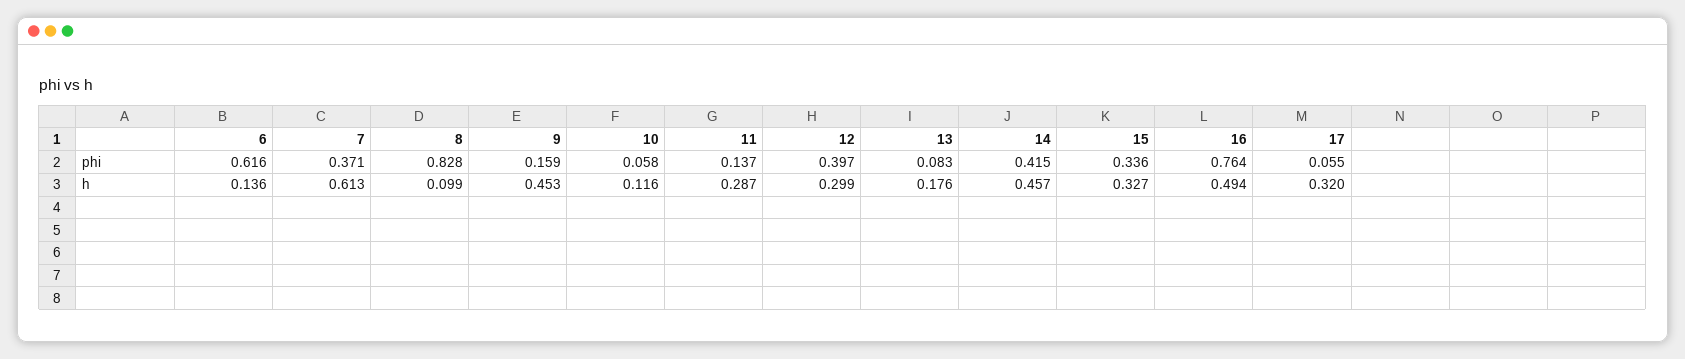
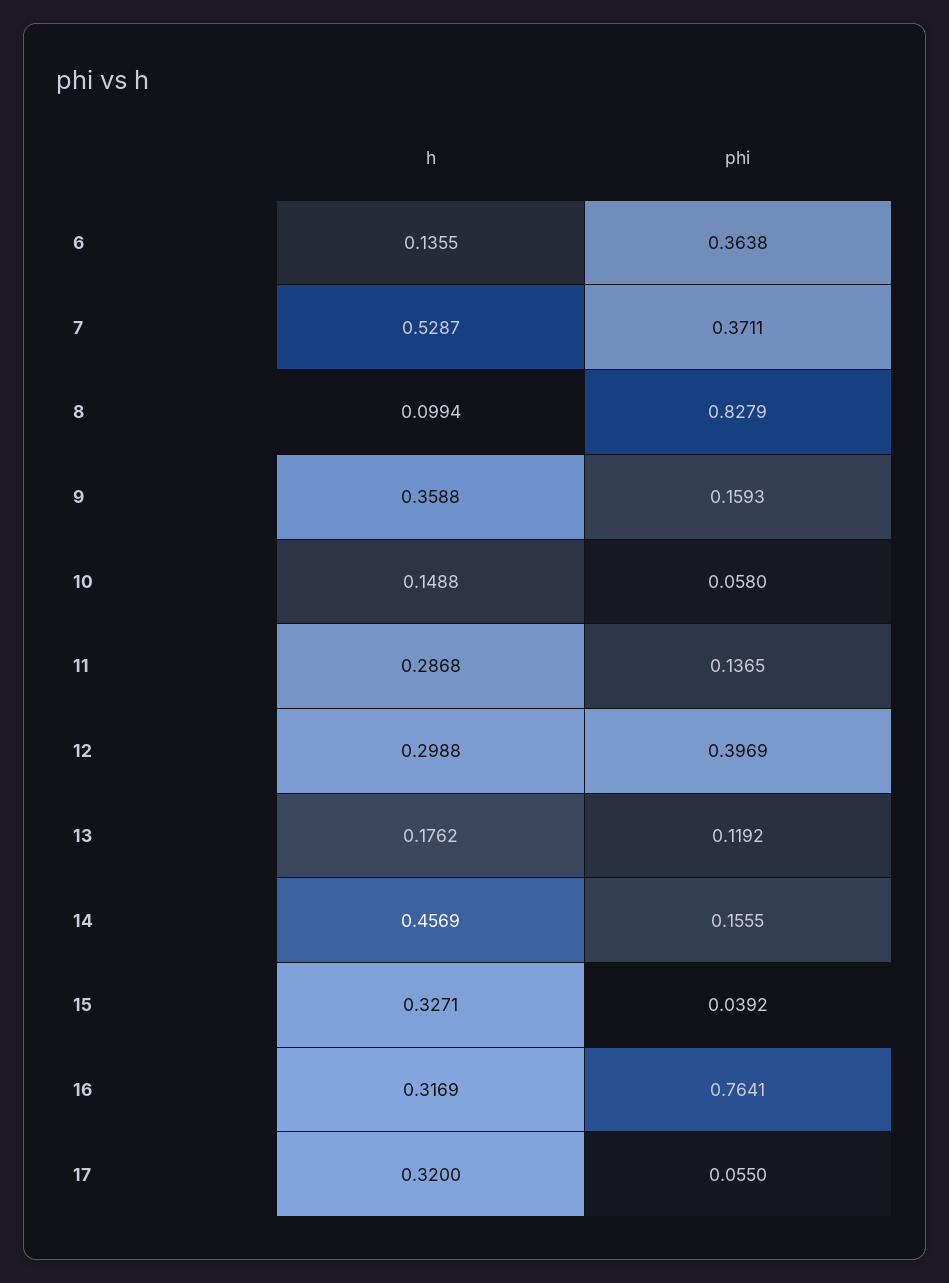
6, phi: 0.616 -> 0.3638
13, phi: 0.083 -> 0.1192
14, phi: 0.415 -> 0.1555
15, phi: 0.336 -> 0.0392
7, h: 0.613 -> 0.5287
9, h: 0.453 -> 0.3588
10, h: 0.116 -> 0.1488
16, h: 0.494 -> 0.3169

